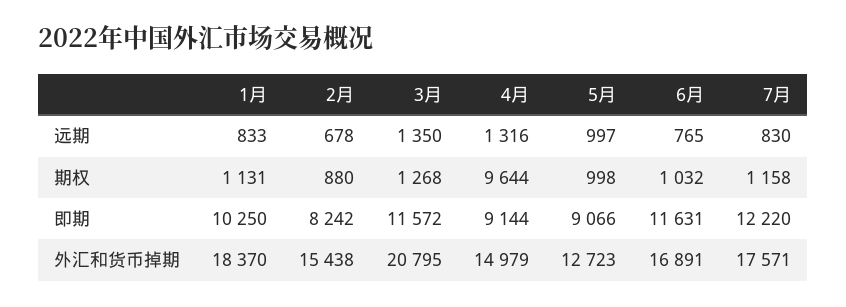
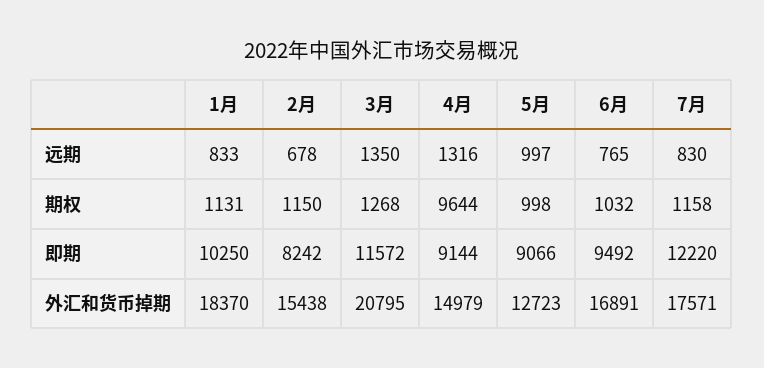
2月, 期权: 880 -> 1150
6月, 即期: 11631 -> 9492

